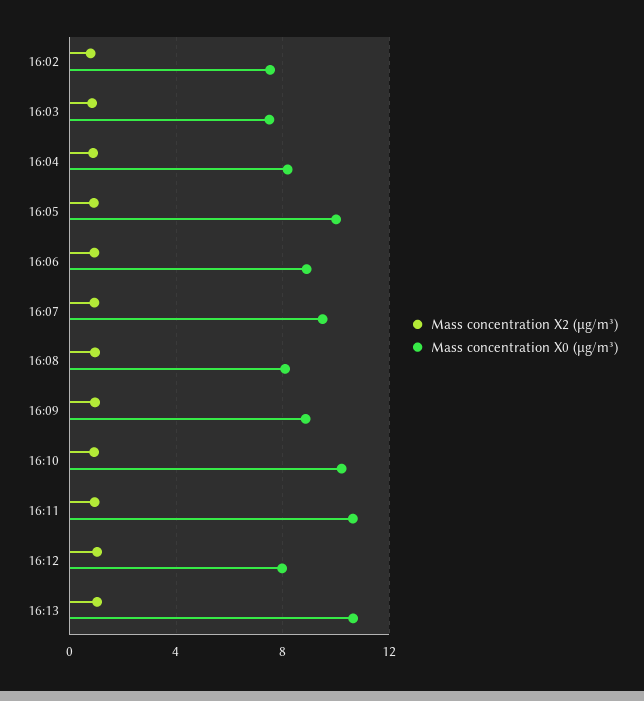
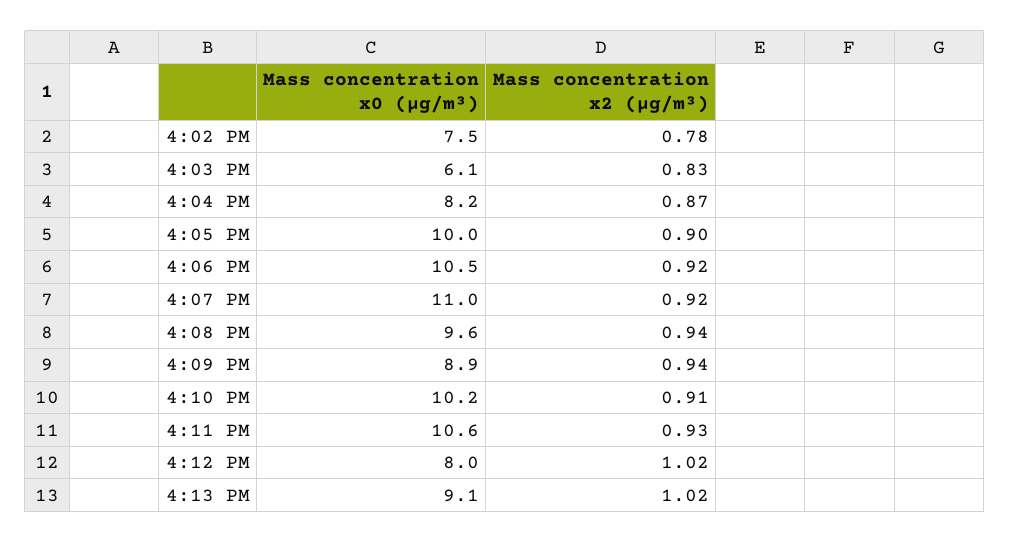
Mass concentration X0 (μg/m³), 16:03: 7.5 -> 6.1
Mass concentration X0 (μg/m³), 16:06: 9 -> 10.5
Mass concentration X0 (μg/m³), 16:07: 9.5 -> 11
Mass concentration X0 (μg/m³), 16:08: 8 -> 9.6
Mass concentration X0 (μg/m³), 16:13: 10.5 -> 9.1

